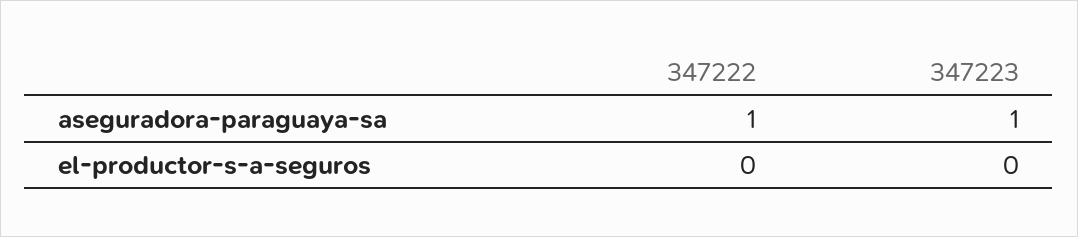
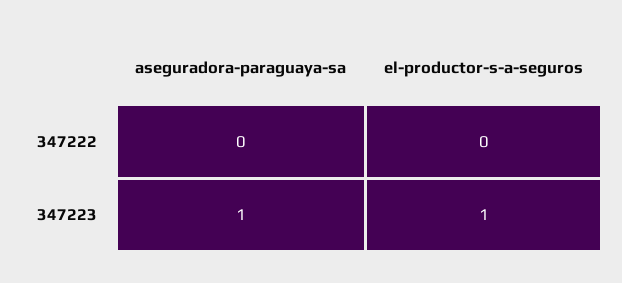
347222, aseguradora-paraguaya-sa: 1 -> 0
347223, el-productor-s-a-seguros: 0 -> 1

